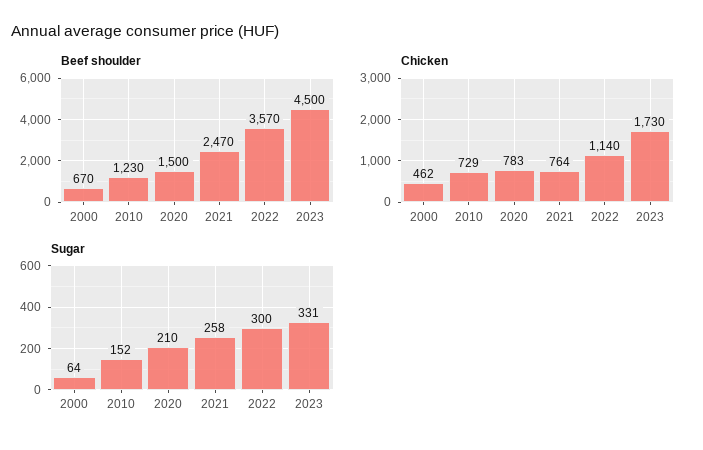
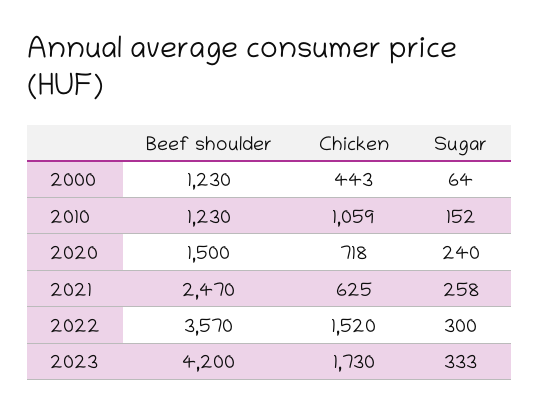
Beef shoulder, 2000: 670 -> 1230
Beef shoulder, 2023: 4500 -> 4200
Chicken, 2000: 462 -> 443
Chicken, 2010: 729 -> 1059
Chicken, 2020: 783 -> 718
Chicken, 2021: 764 -> 625
Chicken, 2022: 1140 -> 1520
Sugar, 2020: 210 -> 240
Sugar, 2023: 331 -> 333

